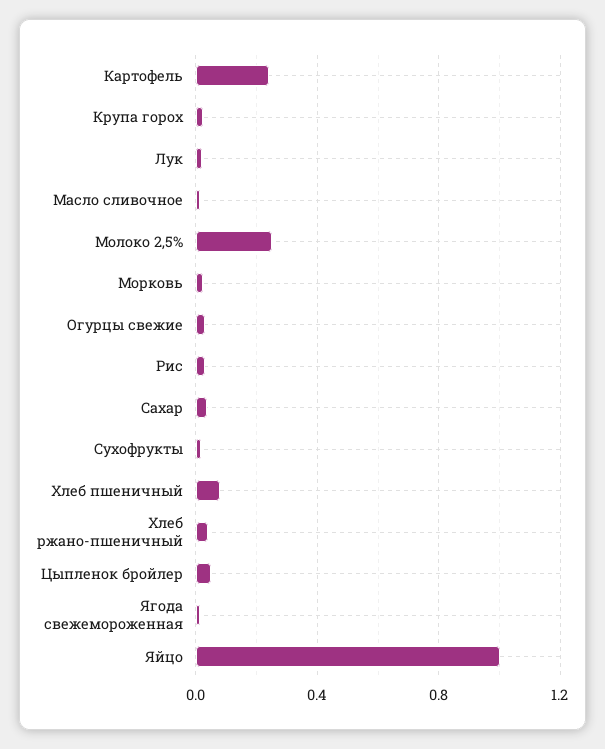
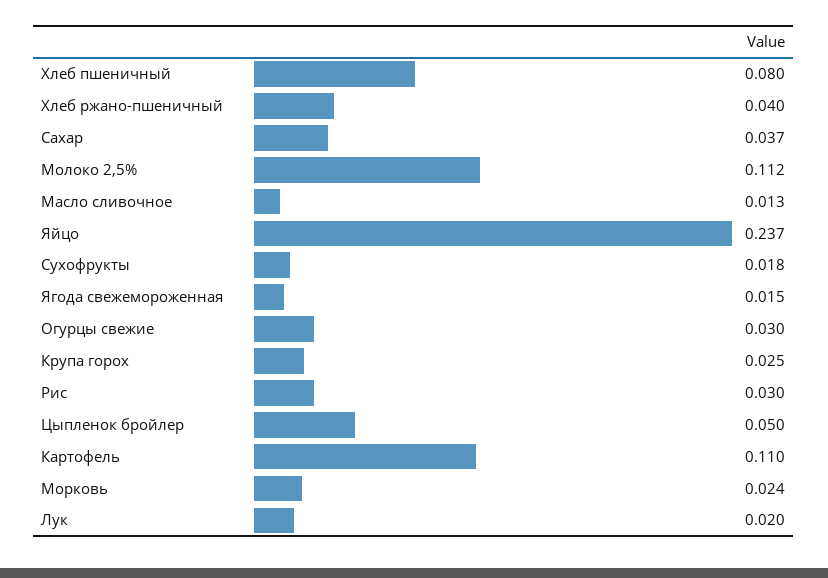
Картофель: 0.25 -> 0.11
Молоко 2,5%: 0.25 -> 0.112
Яйцо: 1 -> 0.237

